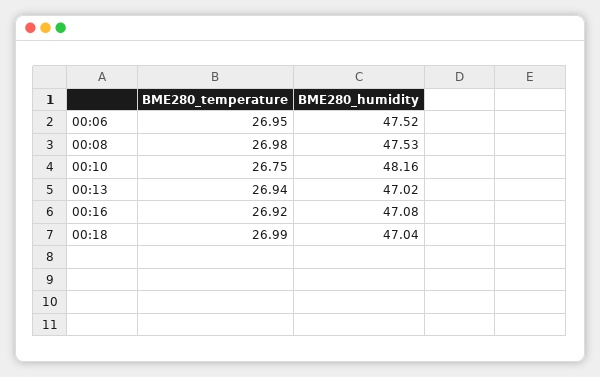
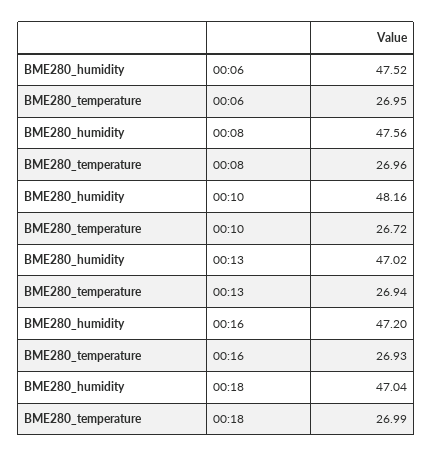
BME280_temperature, 00:08: 26.98 -> 26.96
BME280_humidity, 00:08: 47.53 -> 47.56
BME280_temperature, 00:10: 26.75 -> 26.72
BME280_temperature, 00:16: 26.92 -> 26.93
BME280_humidity, 00:16: 47.08 -> 47.2

